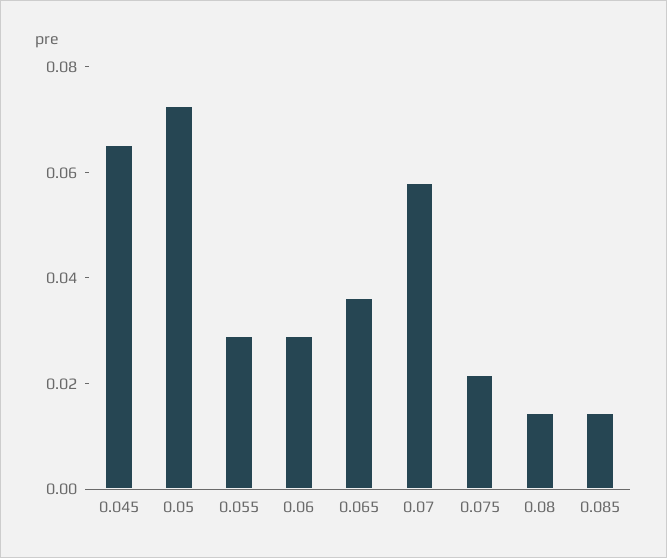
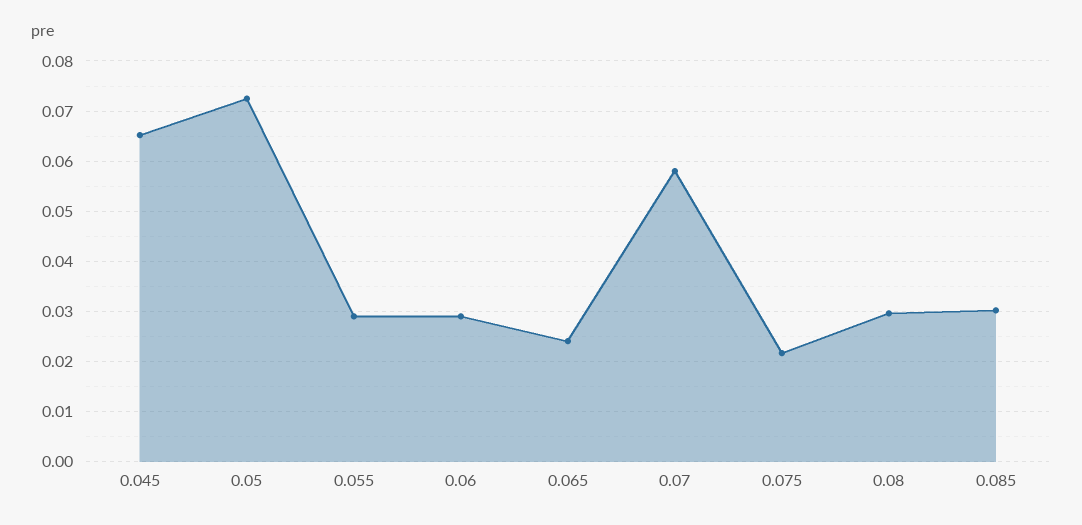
0.065: 0.035 -> 0.024
0.08: 0.015 -> 0.03
0.085: 0.015 -> 0.03

